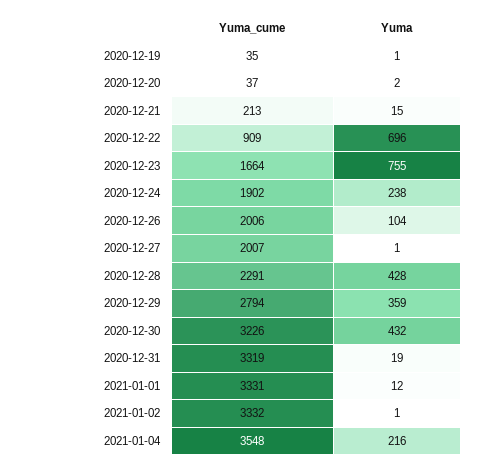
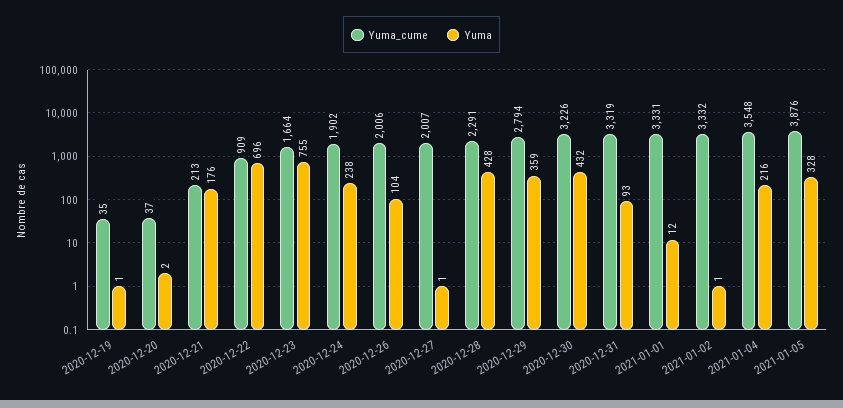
Yuma, 2020-12-21: 15 -> 176
Yuma, 2020-12-31: 19 -> 93
Yuma_cume, 2021-01-05: none -> 3876
Yuma, 2021-01-05: none -> 328

